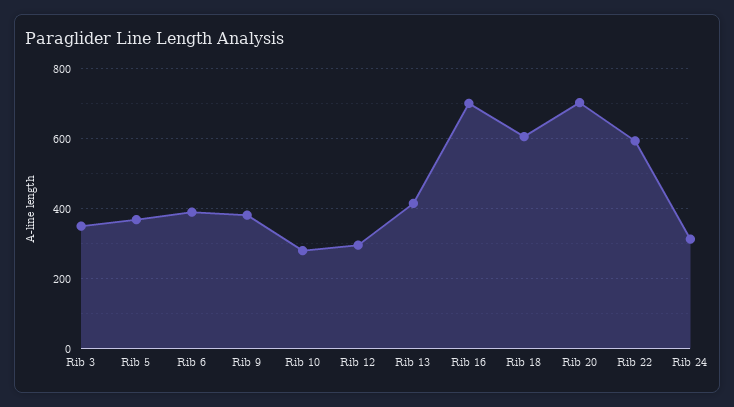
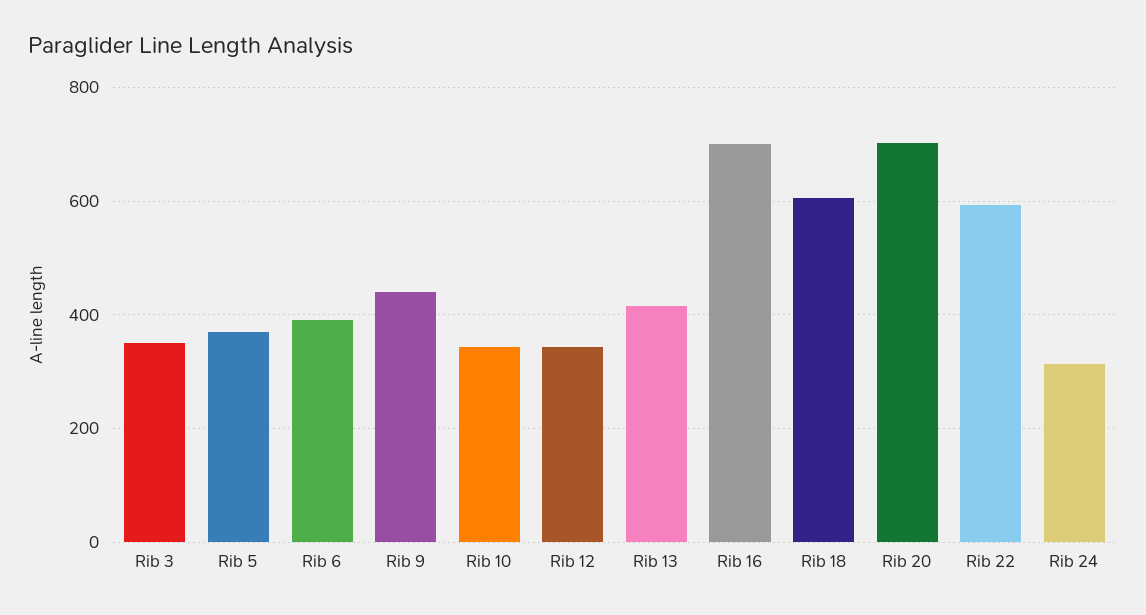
Rib 9: 380 -> 440
Rib 10: 280 -> 340
Rib 12: 300 -> 340

